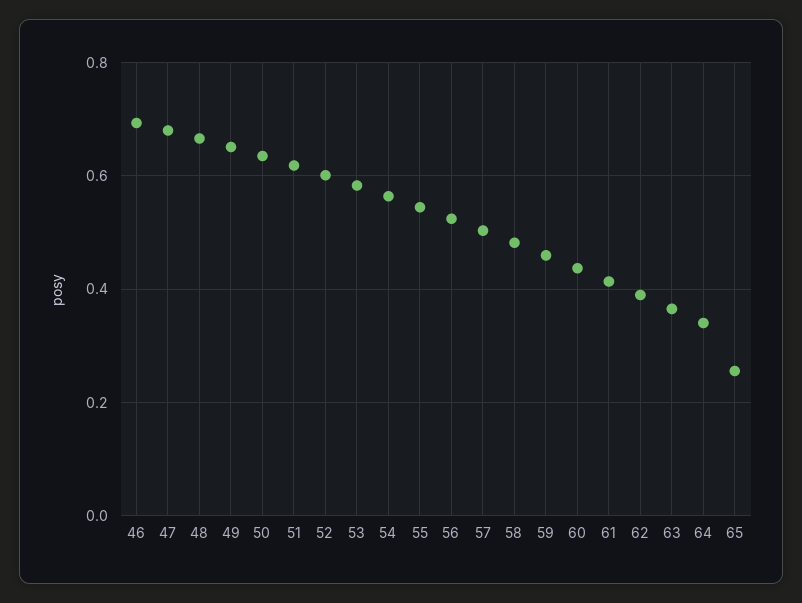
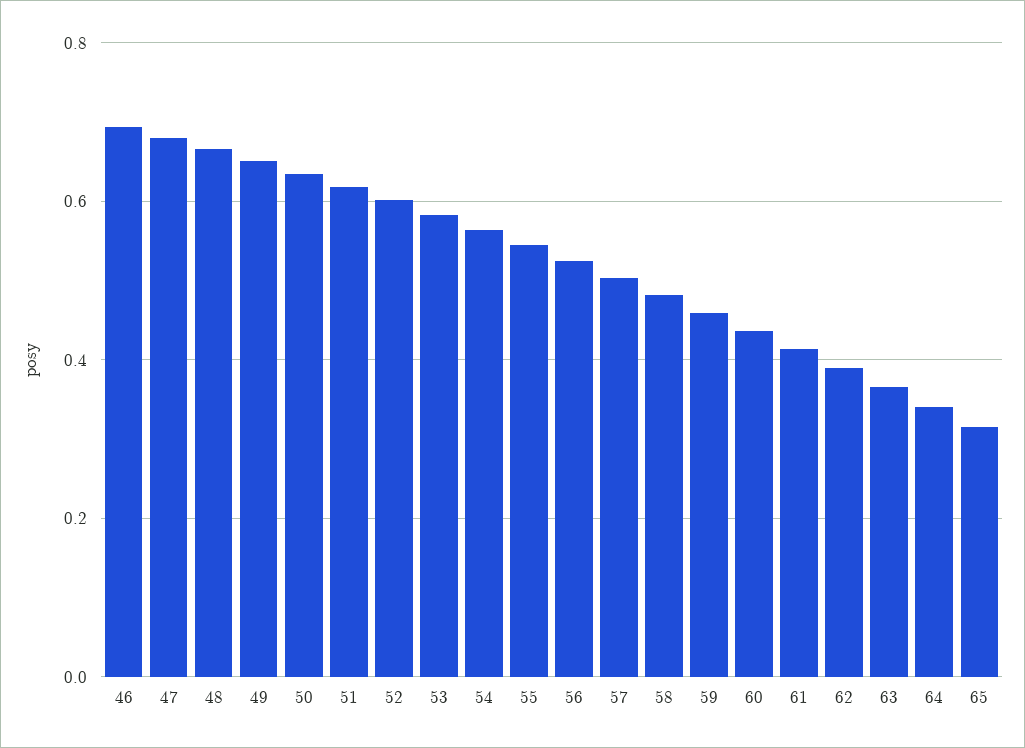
65: 0.26 -> 0.32

